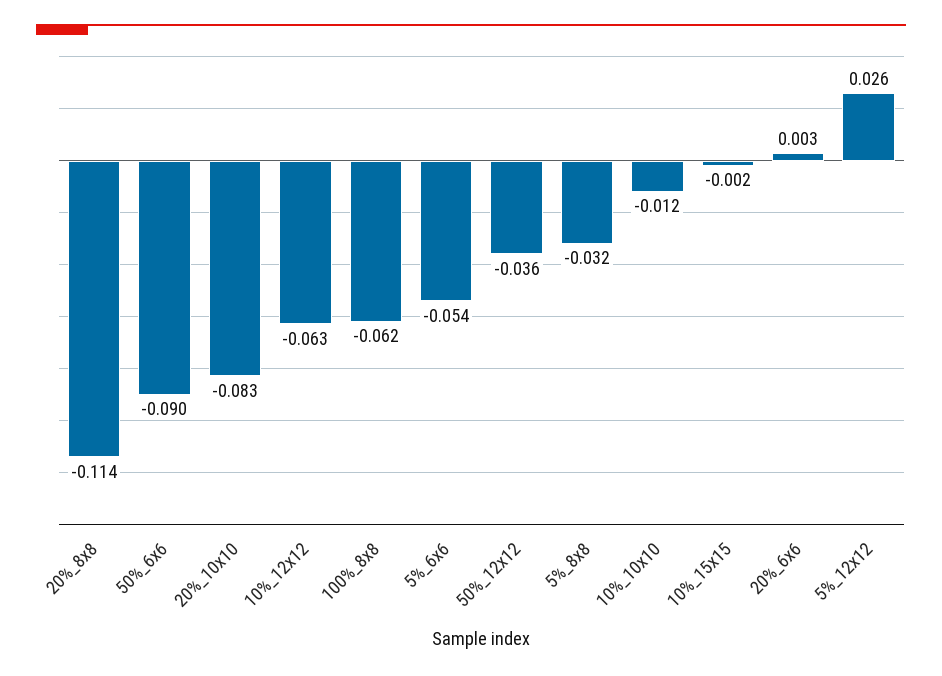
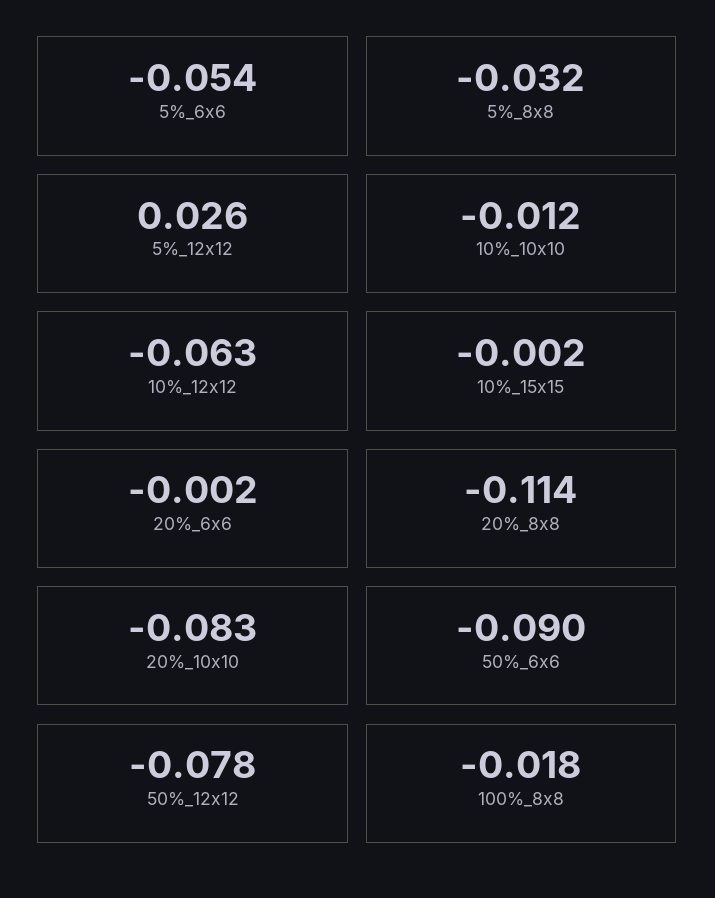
100%_8x8: -0.062 -> -0.018
50%_12x12: -0.036 -> -0.078
20%_6x6: 0.003 -> -0.002

